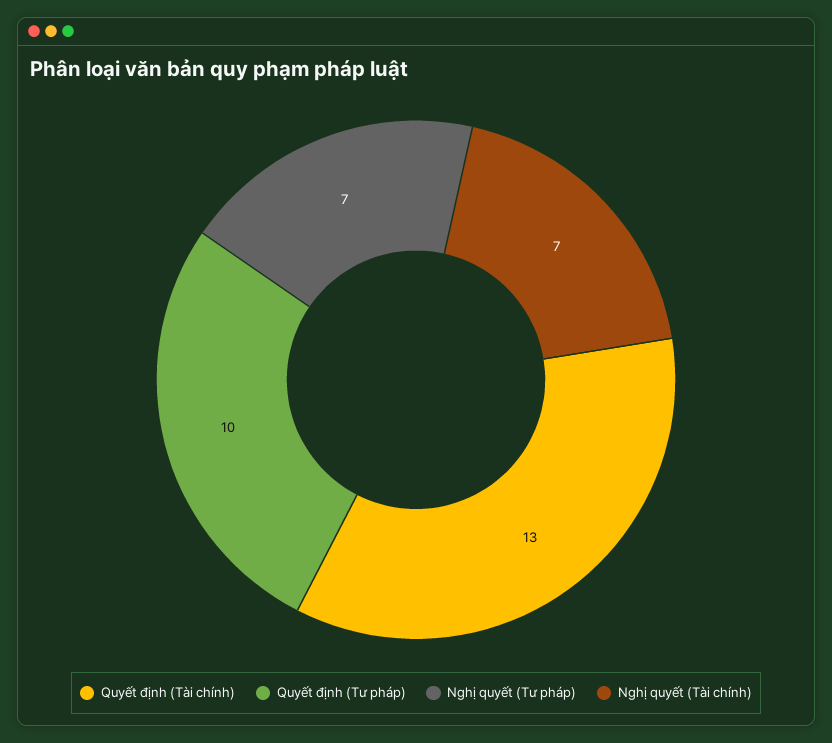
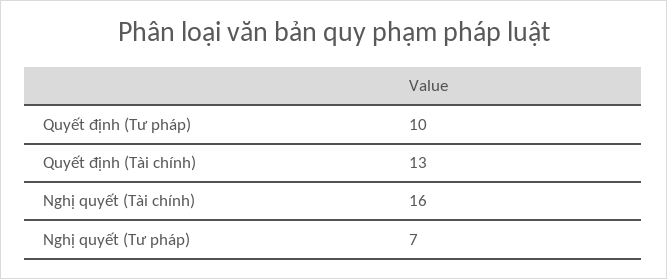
Nghị quyết (Tài chính): 7 -> 16

